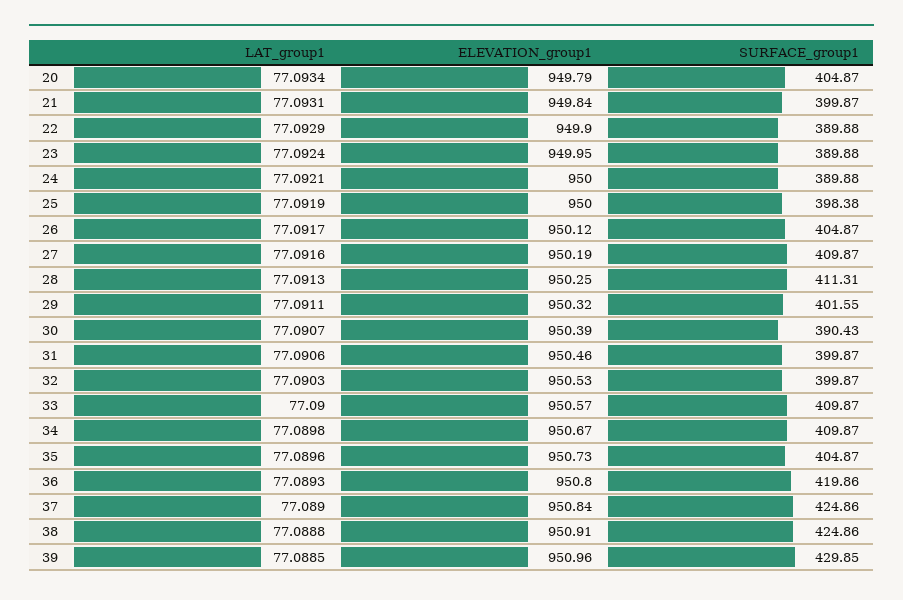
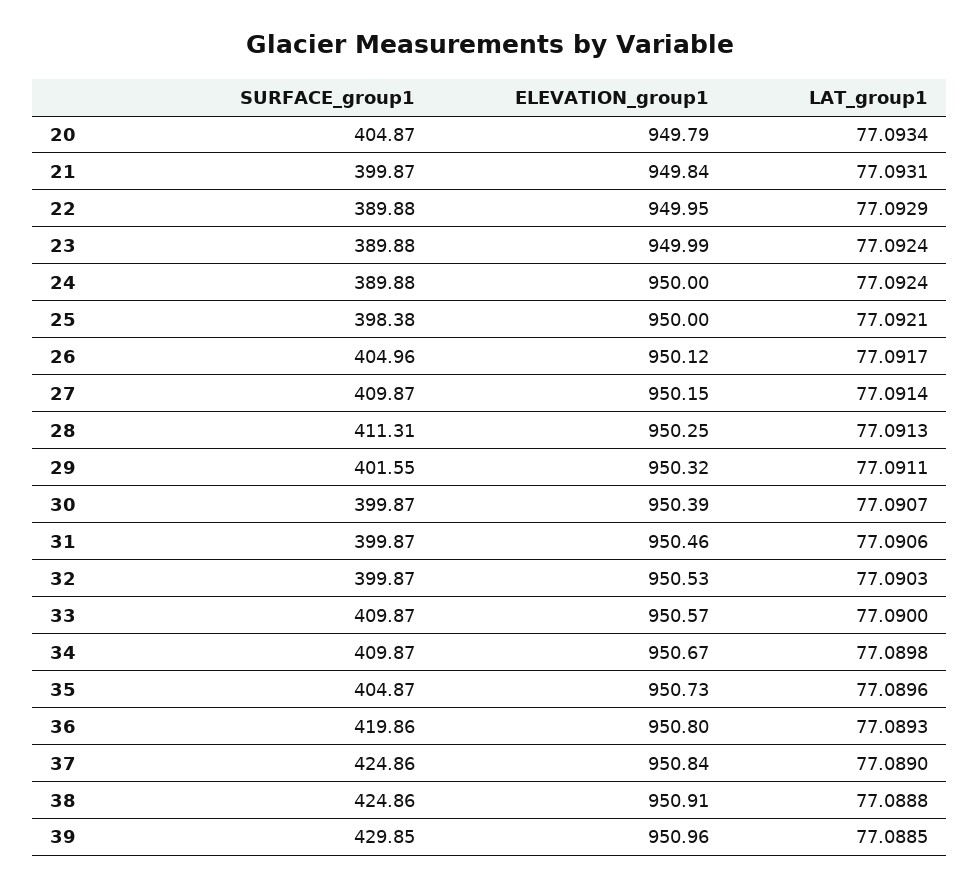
ELEVATION_group1, 22: 949.9 -> 949.95
ELEVATION_group1, 23: 949.95 -> 949.99
LAT_group1, 24: 77.0921 -> 77.0924
LAT_group1, 25: 77.0919 -> 77.0921
SURFACE_group1, 26: 404.87 -> 404.96
LAT_group1, 27: 77.0916 -> 77.0914
ELEVATION_group1, 27: 950.19 -> 950.15
SURFACE_group1, 30: 390.43 -> 399.87

